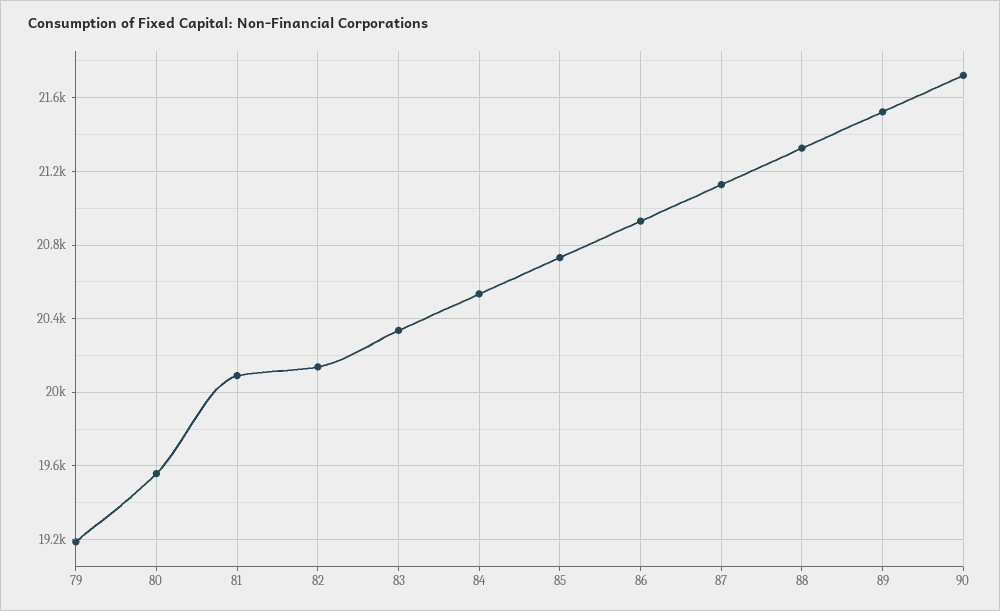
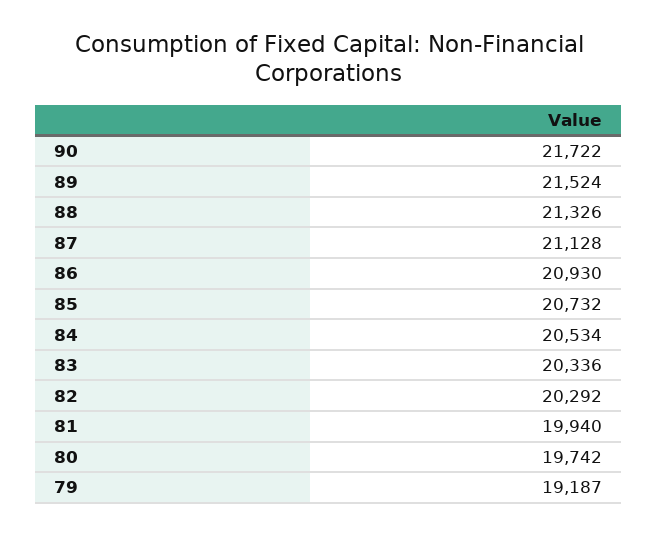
80: 19550 -> 19742
81: 20100 -> 19940
82: 20150 -> 20292

